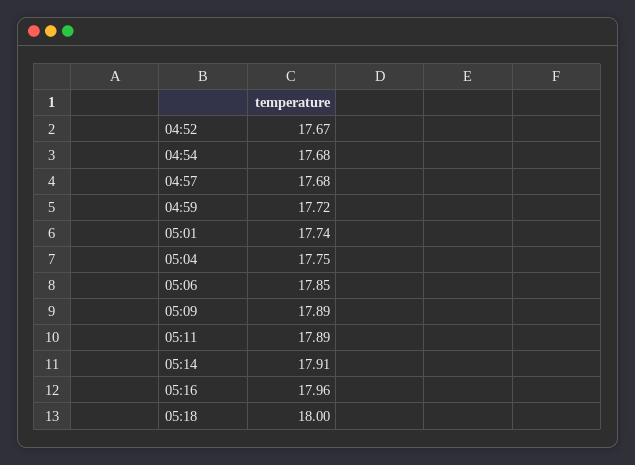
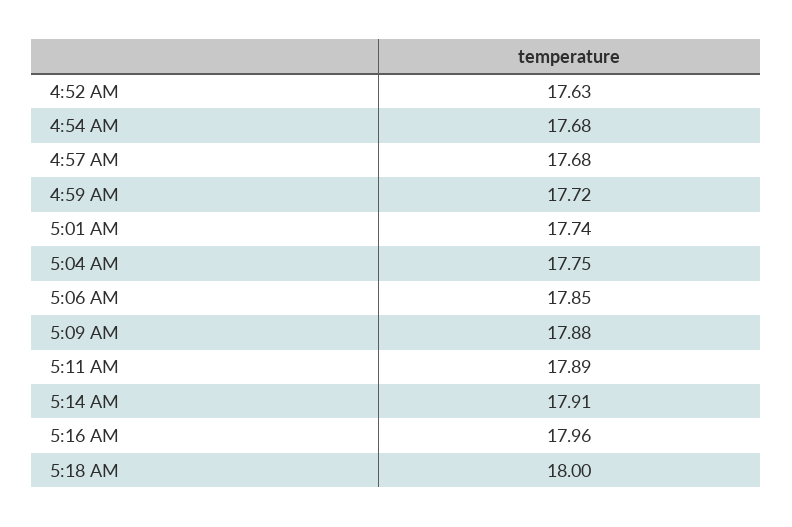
04:52: 17.67 -> 17.63
05:09: 17.89 -> 17.88

